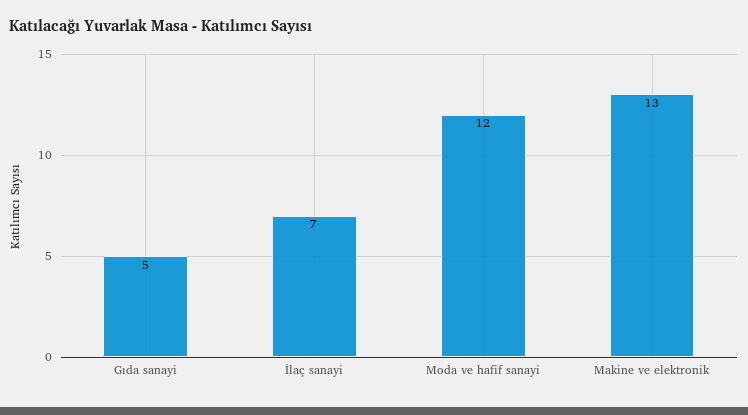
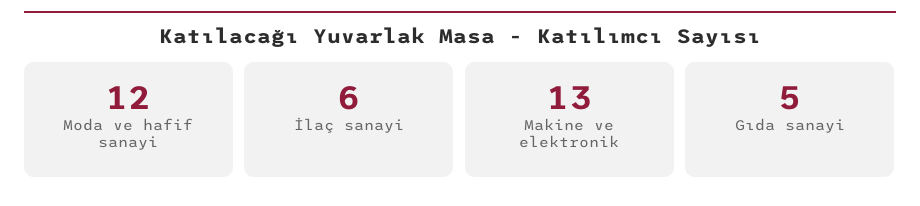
İlaç sanayi: 7 -> 6

